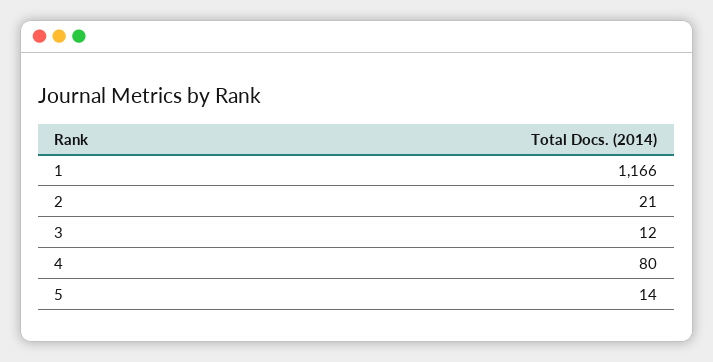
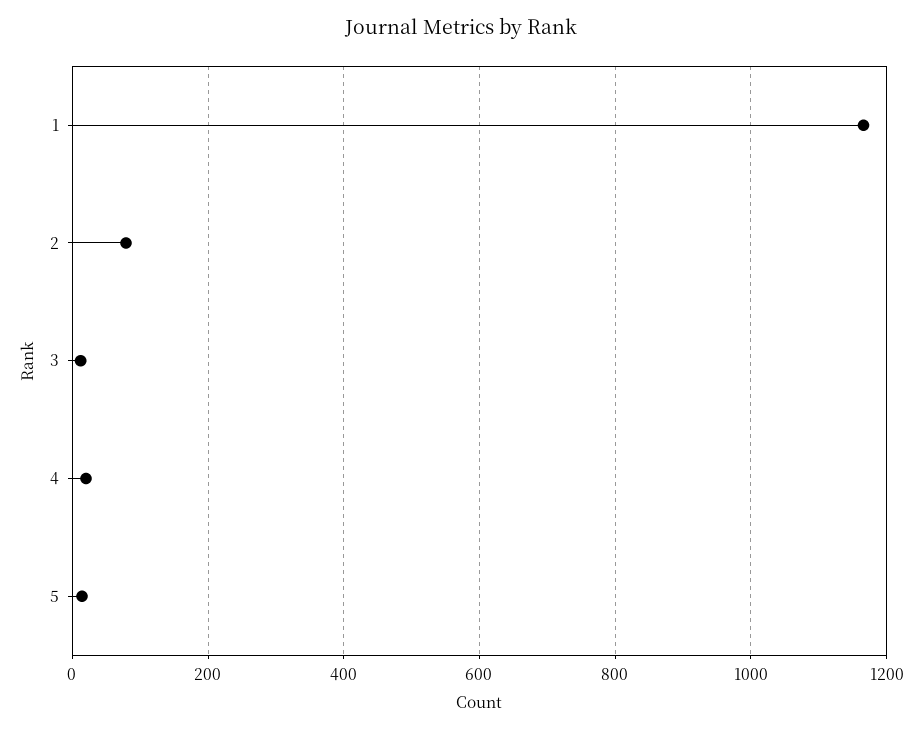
2: 21 -> 80
4: 80 -> 20

